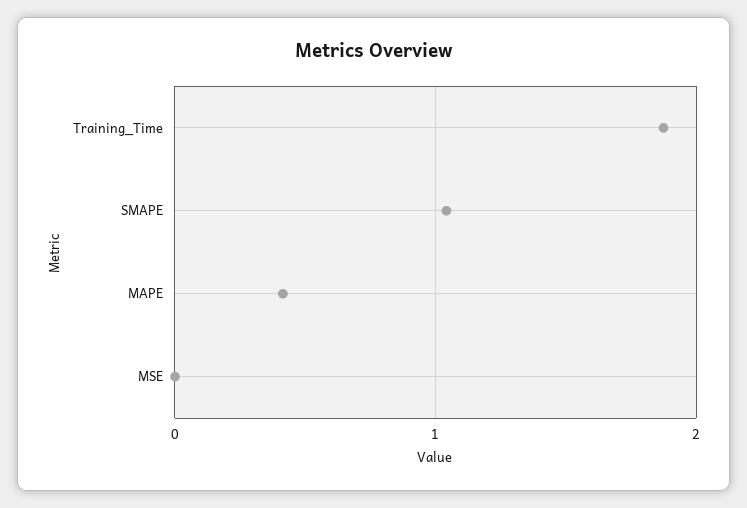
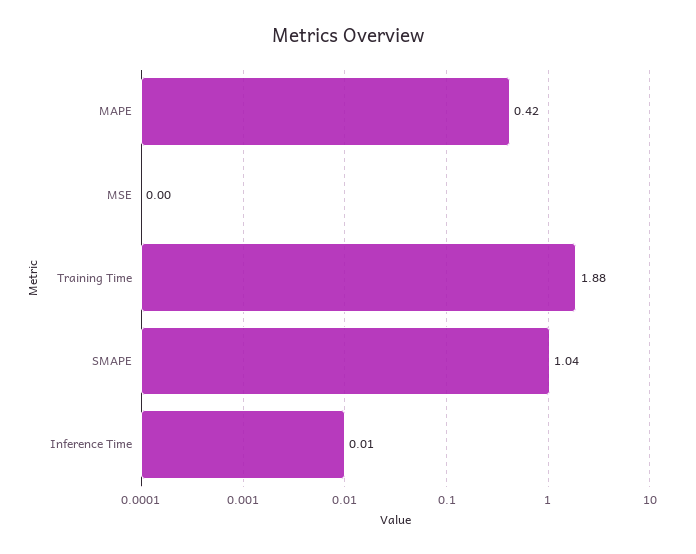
Inference Time: none -> 0.01

